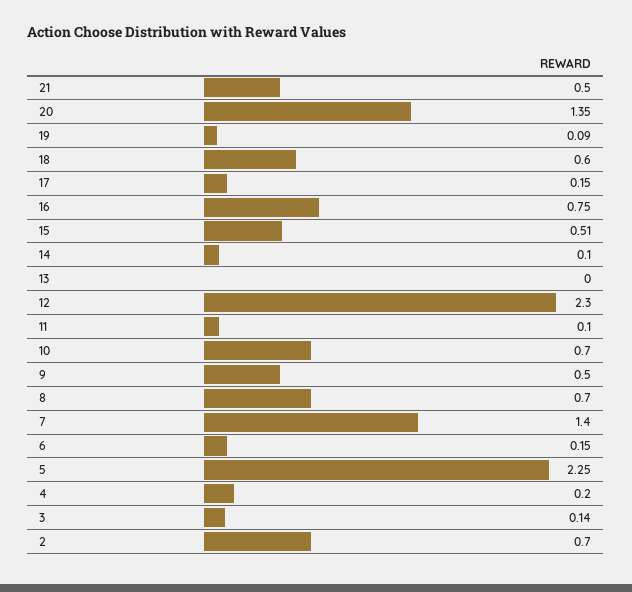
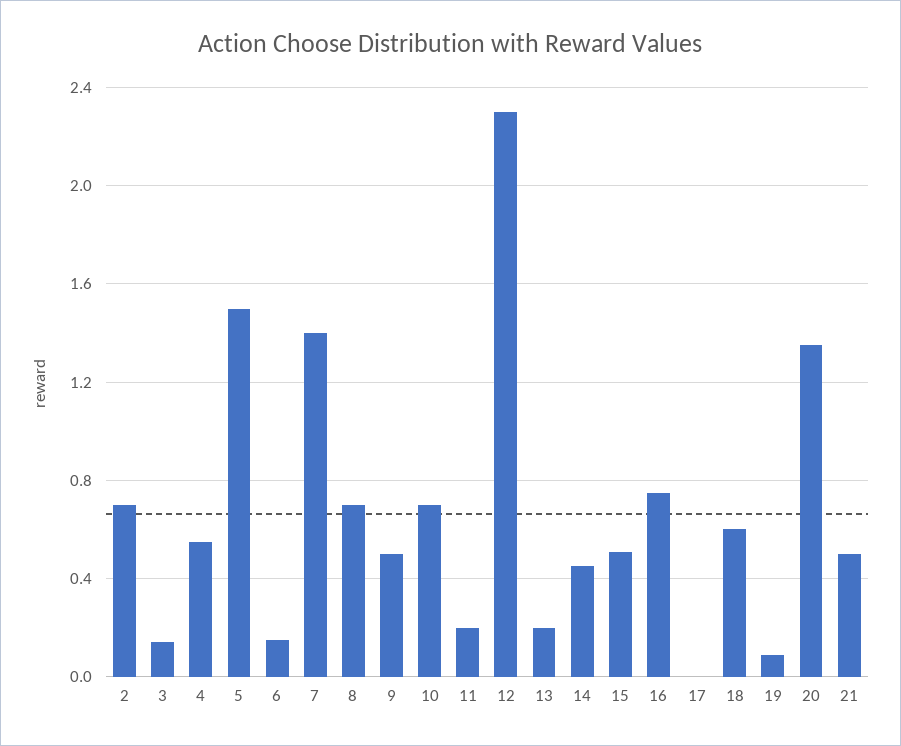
17: 0.15 -> 0
14: 0.1 -> 0.45
13: 0 -> 0.2
11: 0.1 -> 0.2
5: 2.25 -> 1.5
4: 0.2 -> 0.55

